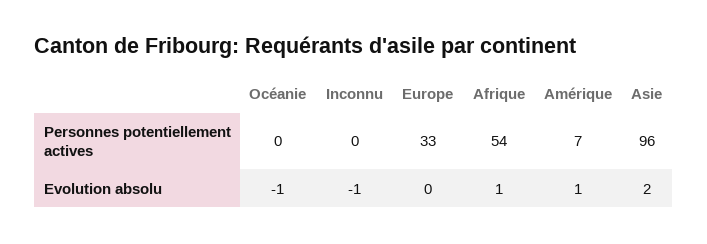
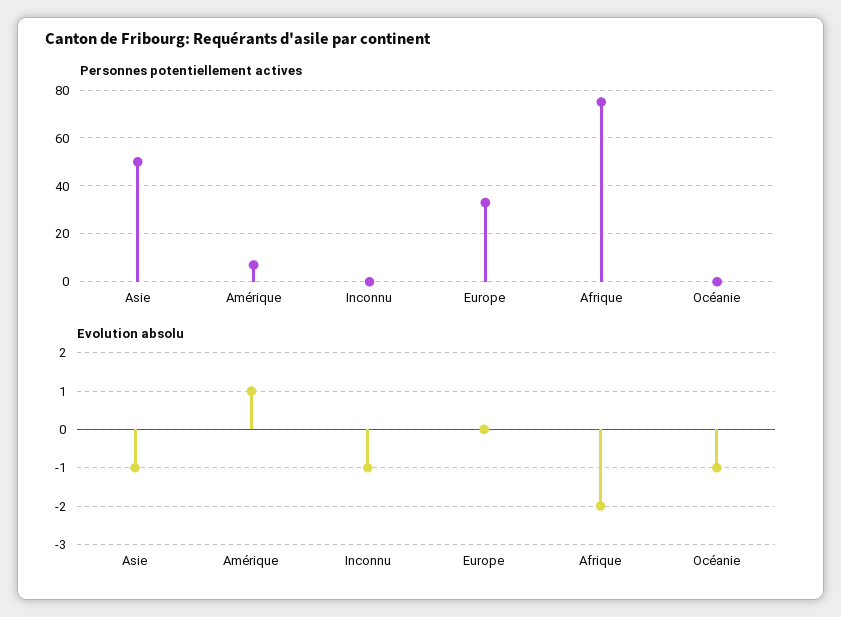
Personnes potentiellement actives, Afrique: 54 -> 75
Personnes potentiellement actives, Asie: 96 -> 50
Evolution absolu, Afrique: 1 -> -2
Evolution absolu, Asie: 2 -> -1

